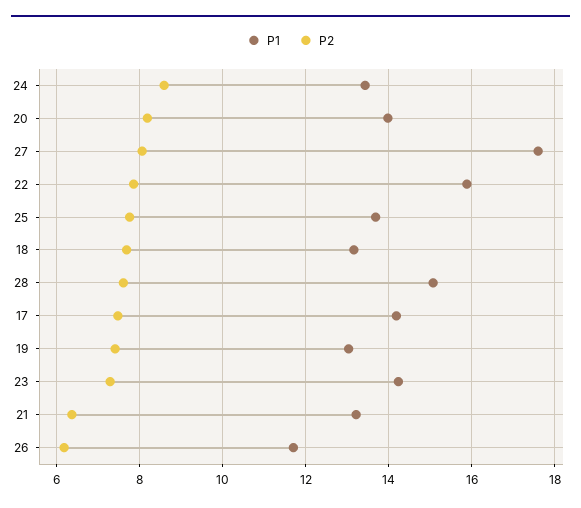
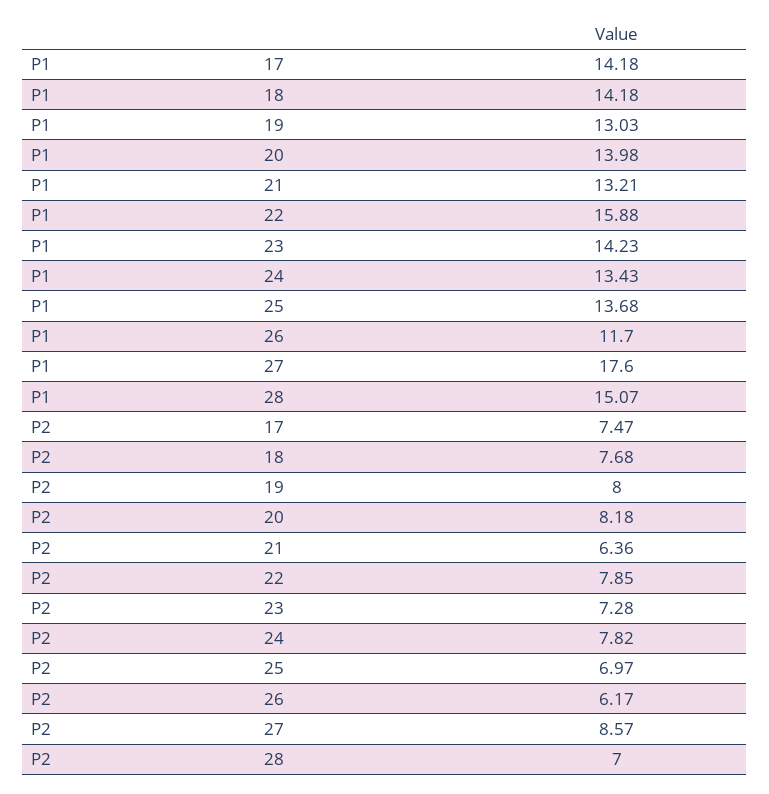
P2, 24: 8.6 -> 7.82
P2, 27: 8 -> 8.57
P2, 25: 7.8 -> 6.97
P1, 18: 13.2 -> 14.18
P2, 28: 7.6 -> 7
P2, 19: 7.4 -> 8

